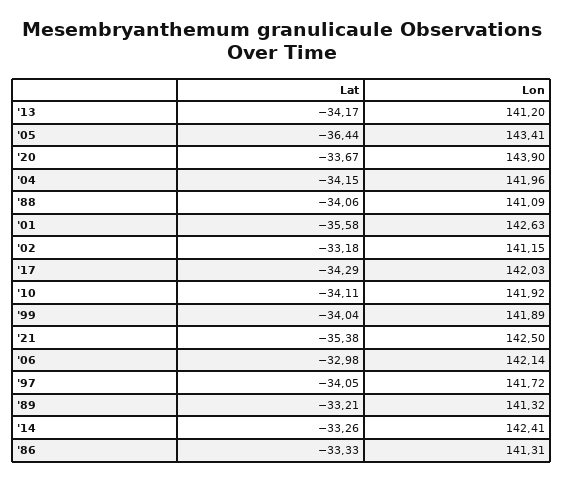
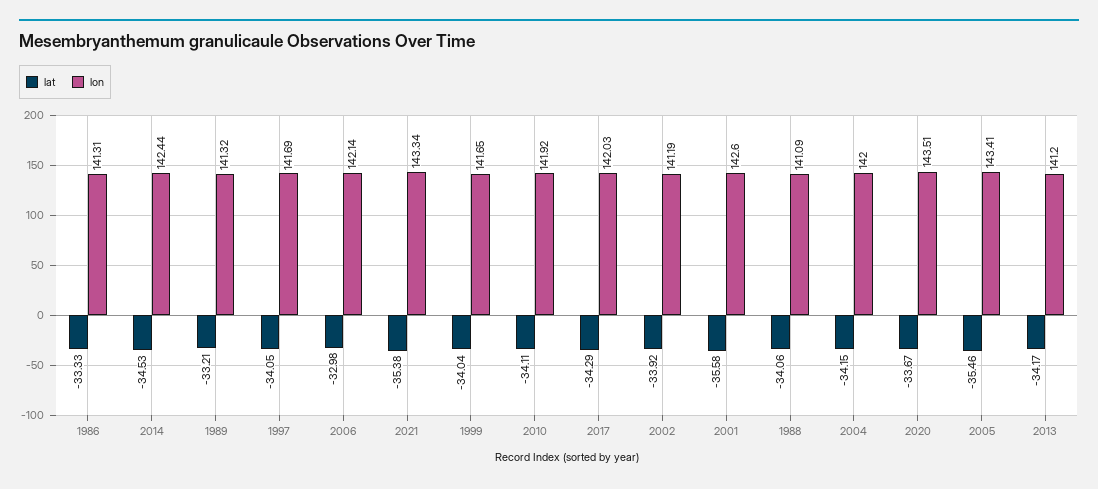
Lat, '05: -36.44 -> -35.46
Lon, '20: 143.9 -> 143.51
Lon, '04: 141.96 -> 142
Lon, '01: 142.63 -> 142.6
Lat, '02: -33.18 -> -33.92
Lon, '02: 141.15 -> 141.19
Lon, '99: 141.89 -> 141.65
Lon, '21: 142.5 -> 143.34
Lon, '97: 141.72 -> 141.69
Lat, '14: -33.26 -> -34.53
Lon, '14: 142.41 -> 142.44

